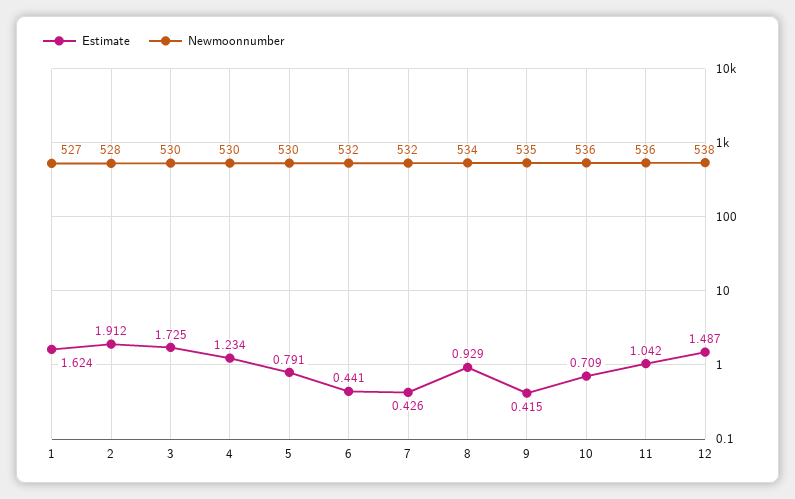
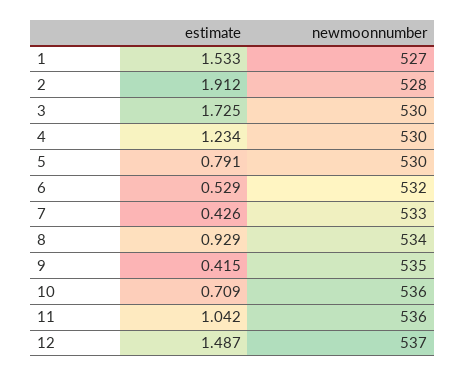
Estimate, 1: 1.624 -> 1.533
Estimate, 6: 0.441 -> 0.529
Newmoonnumber, 7: 532 -> 533
Newmoonnumber, 12: 538 -> 537

